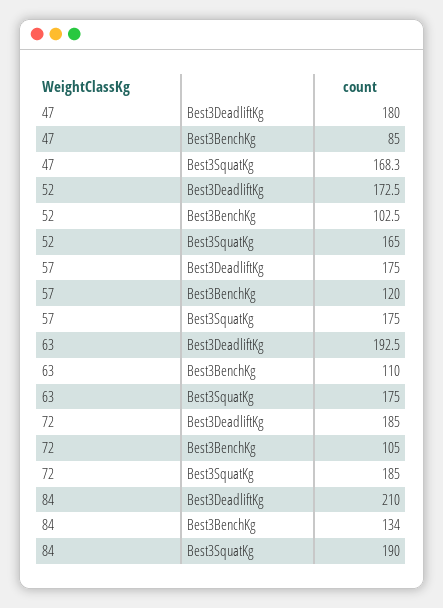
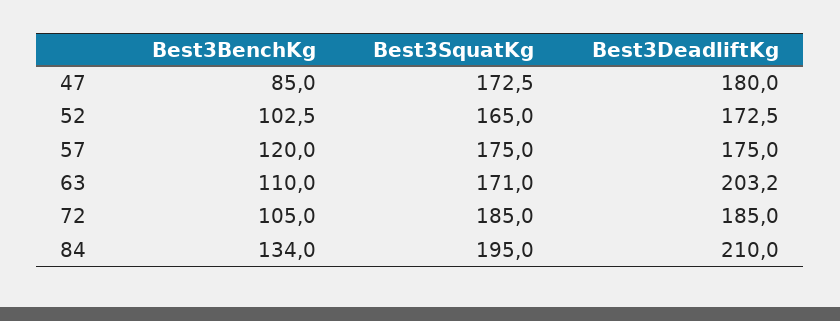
47, Best3SquatKg: 168.3 -> 172.5
63, Best3DeadliftKg: 192.5 -> 203.2
63, Best3SquatKg: 175 -> 171
84, Best3SquatKg: 190 -> 195

